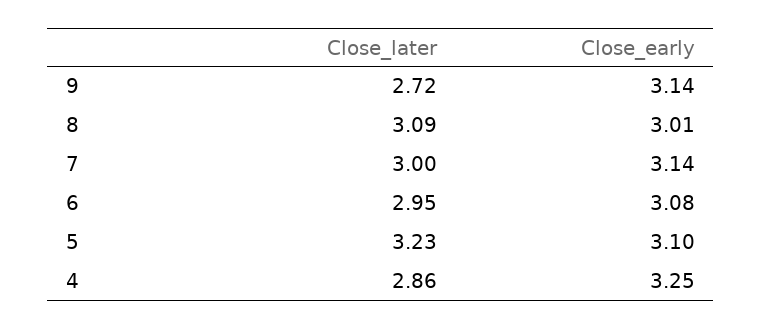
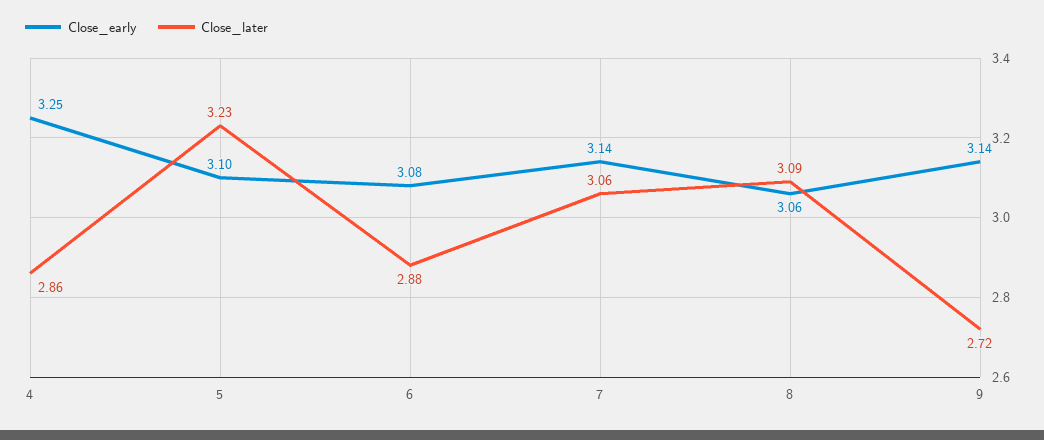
Close_early, 8: 3.01 -> 3.06
Close_later, 7: 3 -> 3.06
Close_later, 6: 2.95 -> 2.88

